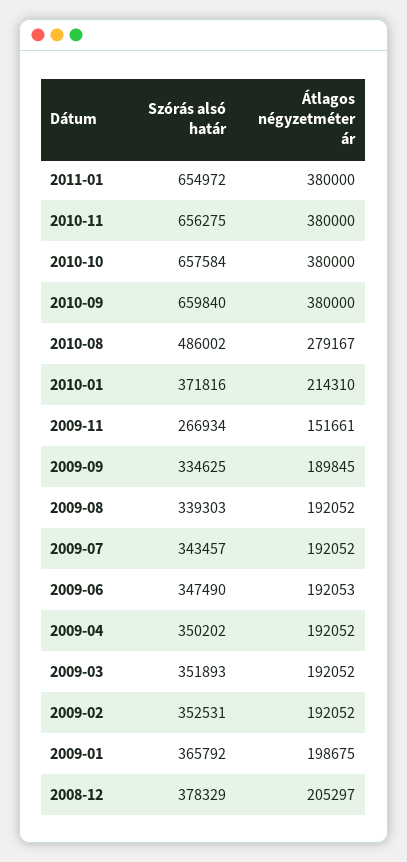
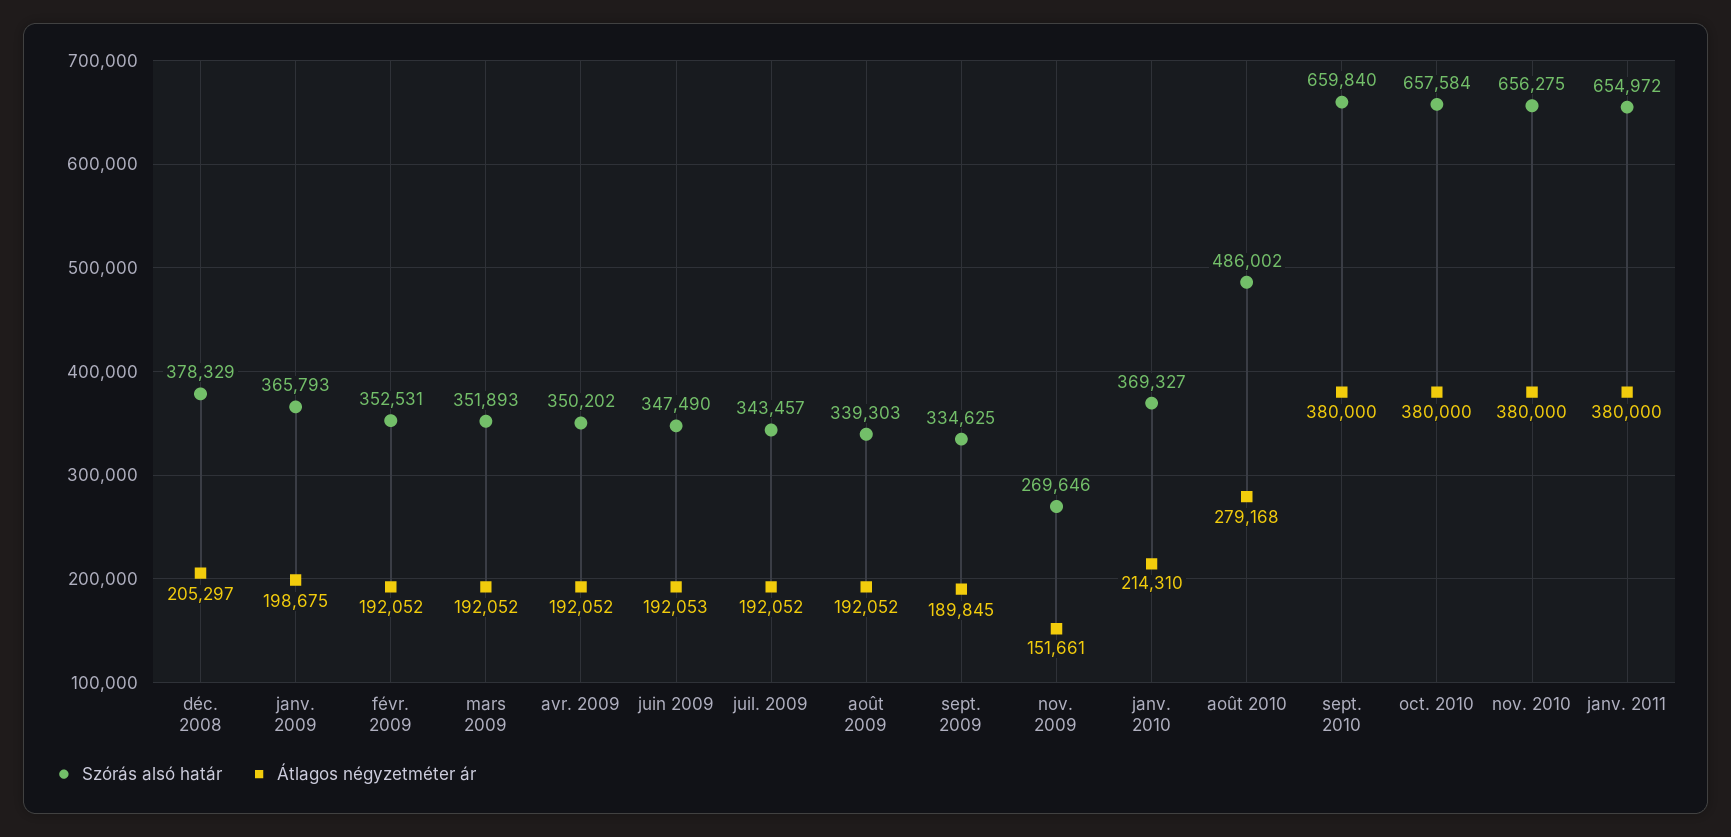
Átlagos négyzetméter ár, 2010-08: 279167 -> 279168
Szórás alsó határ, 2010-01: 371816 -> 369327
Szórás alsó határ, 2009-11: 266934 -> 269646
Szórás alsó határ, 2009-01: 365792 -> 365793

